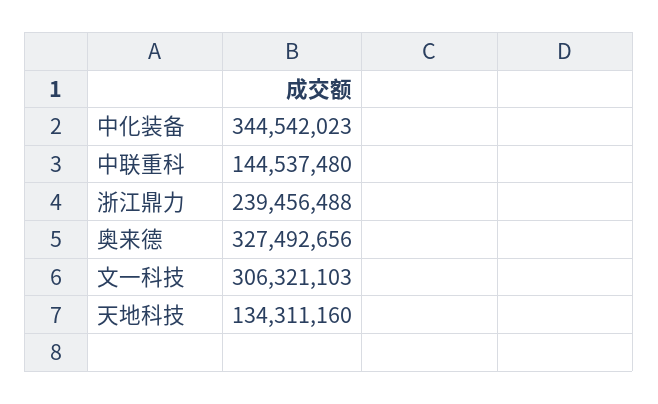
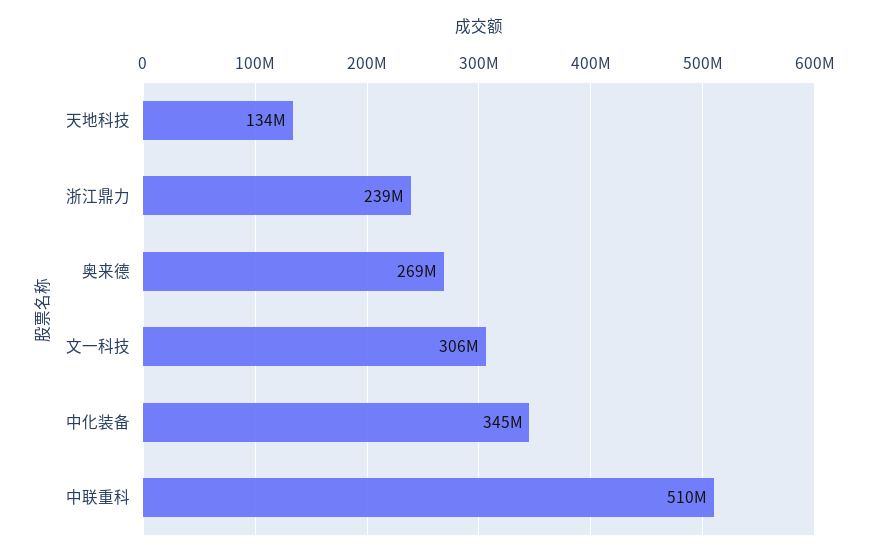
中联重科: 144537480 -> 510000000
奥来德: 327492656 -> 269000000

